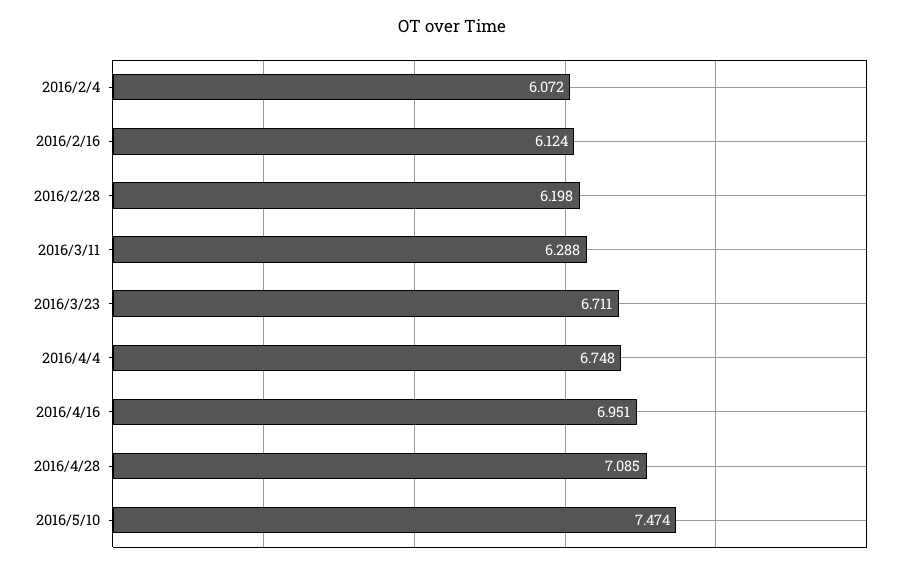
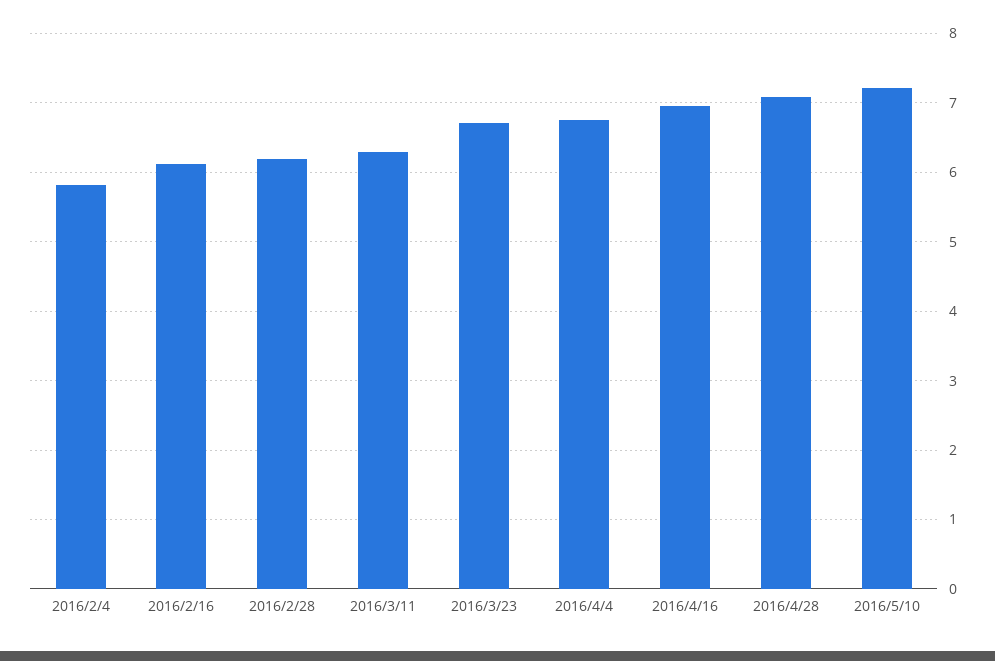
2016/2/4: 6.072 -> 5.8
2016/5/10: 7.474 -> 7.2

